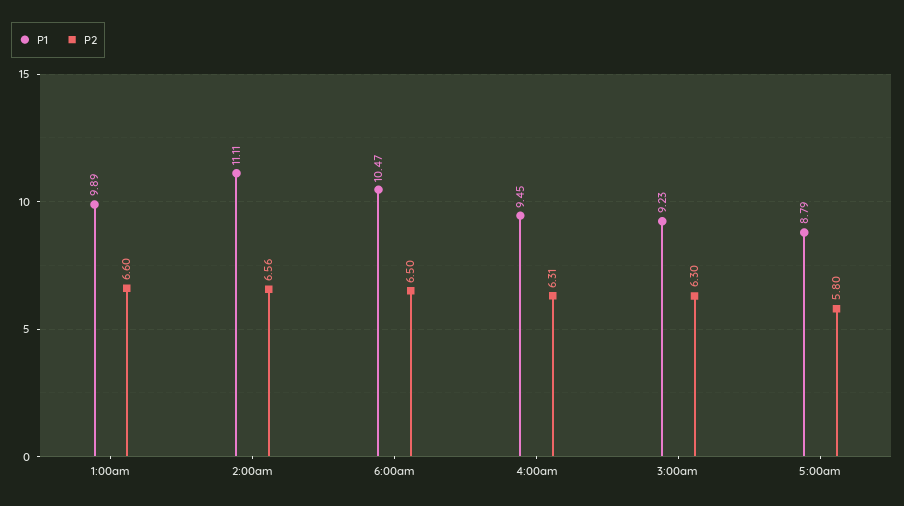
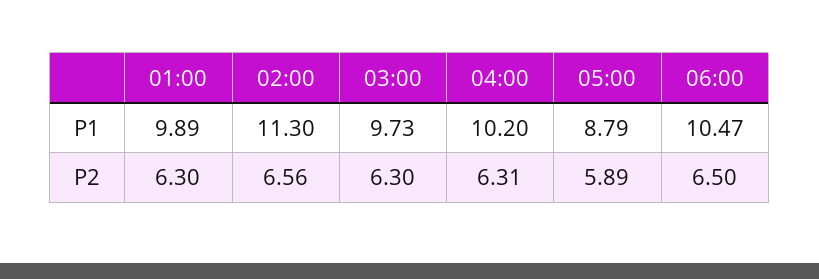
P2, 1:00am: 6.6 -> 6.3
P1, 2:00am: 11.11 -> 11.3
P1, 4:00am: 9.45 -> 10.2
P1, 3:00am: 9.23 -> 9.73
P2, 5:00am: 5.8 -> 5.89

